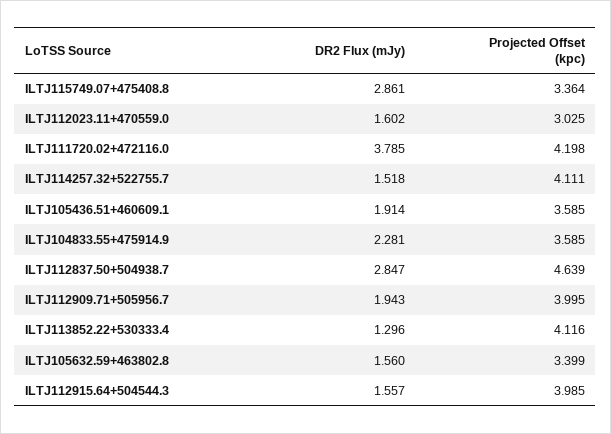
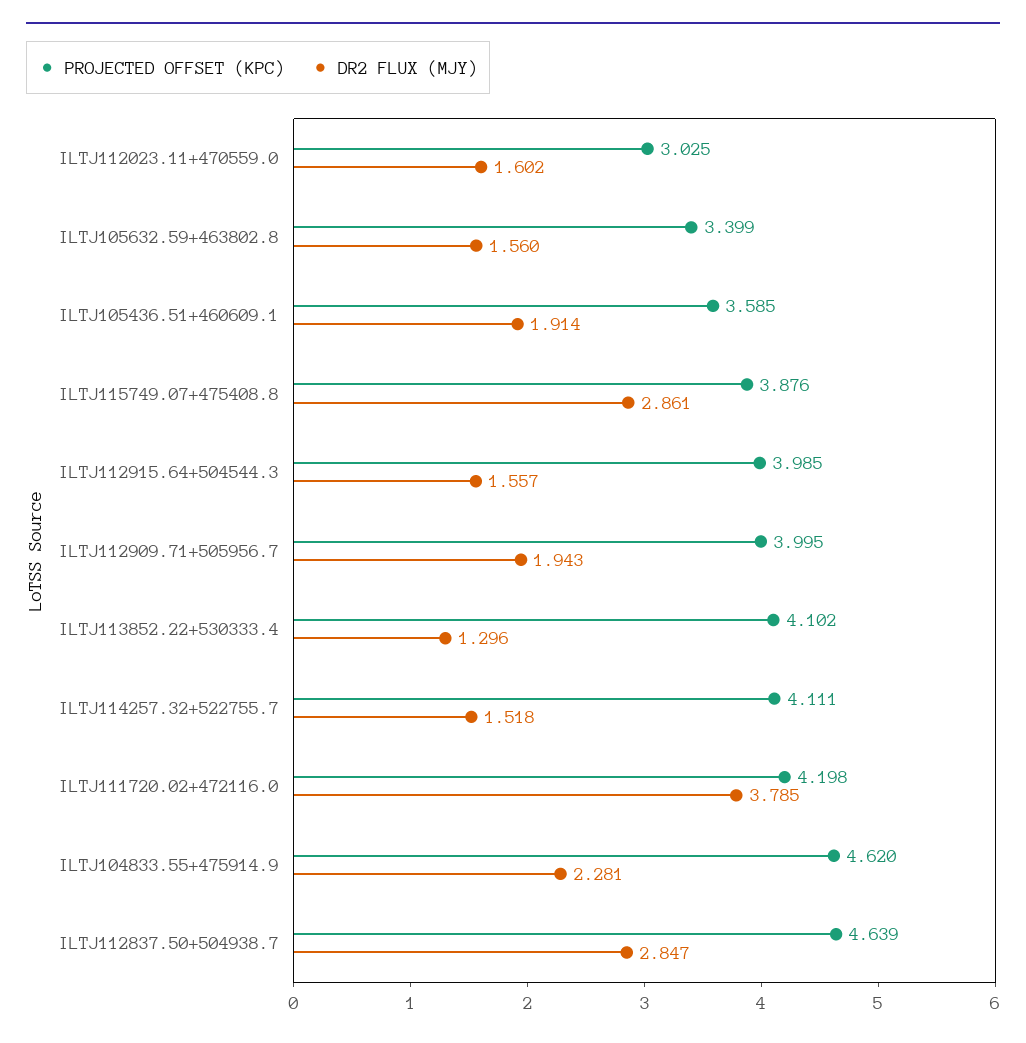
Projected Offset (kpc), ILTJ115749.07+475408.8: 3.364 -> 3.876
Projected Offset (kpc), ILTJ104833.55+475914.9: 3.585 -> 4.62
Projected Offset (kpc), ILTJ113852.22+530333.4: 4.116 -> 4.102

